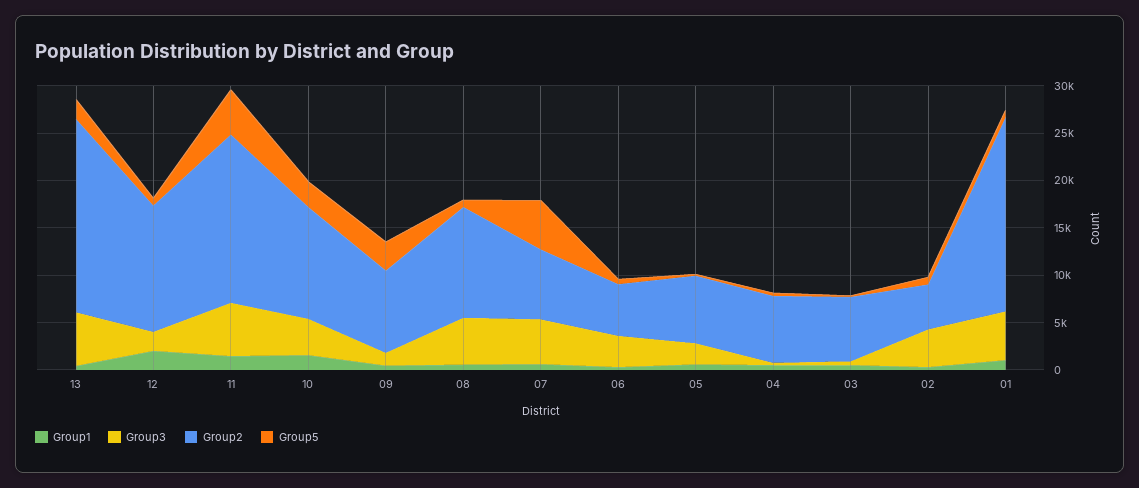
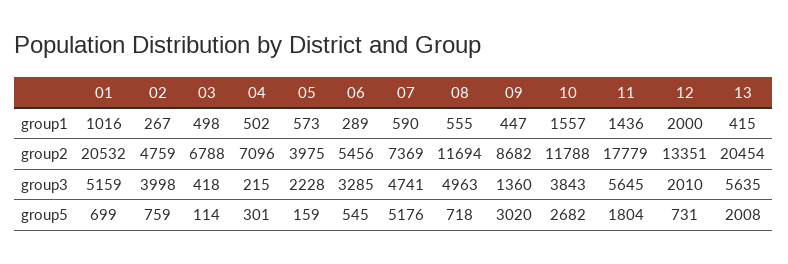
Group5, 11: 5000 -> 1804
Group2, 05: 7000 -> 3975

